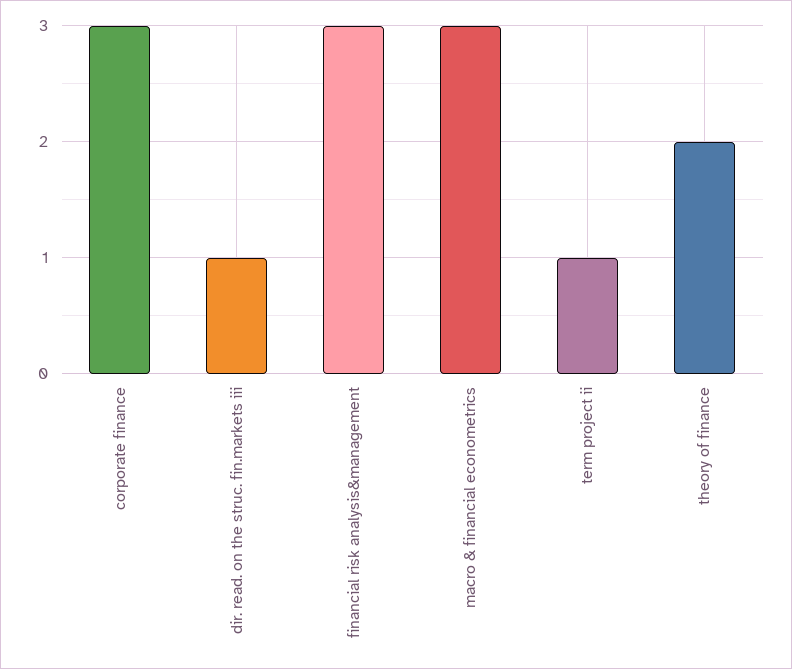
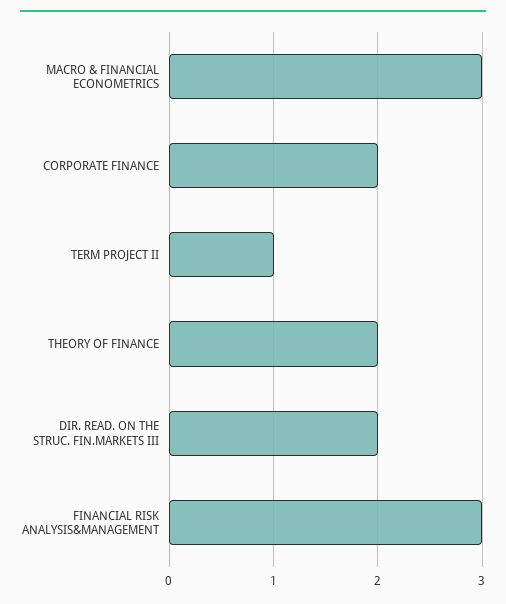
corporate finance: 3 -> 2
dir. read. on the struc. fin.markets iii: 1 -> 2

